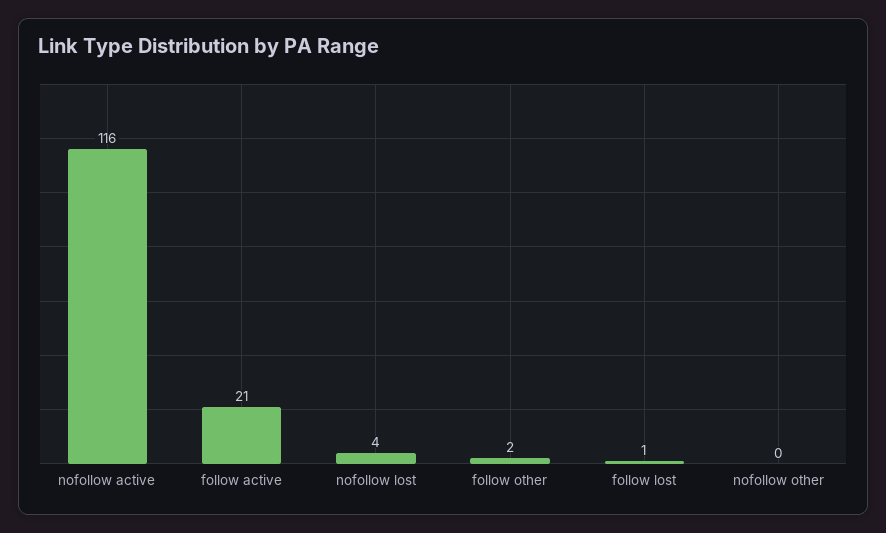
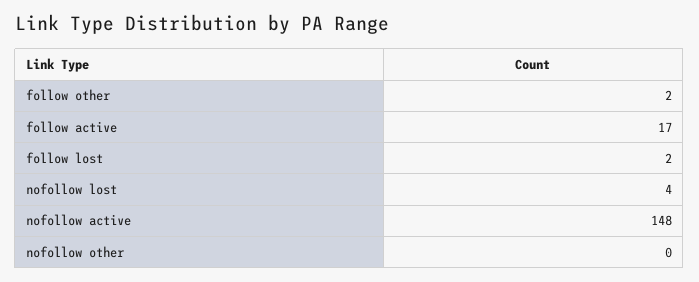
nofollow active: 116 -> 148
follow active: 21 -> 17
follow lost: 1 -> 2

